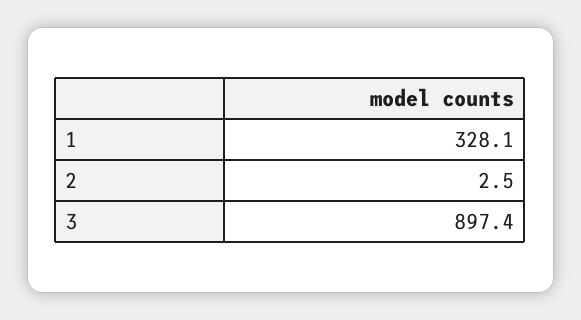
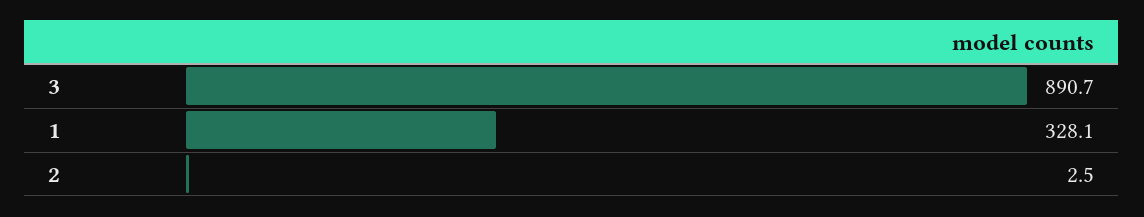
3: 897.4 -> 890.7

